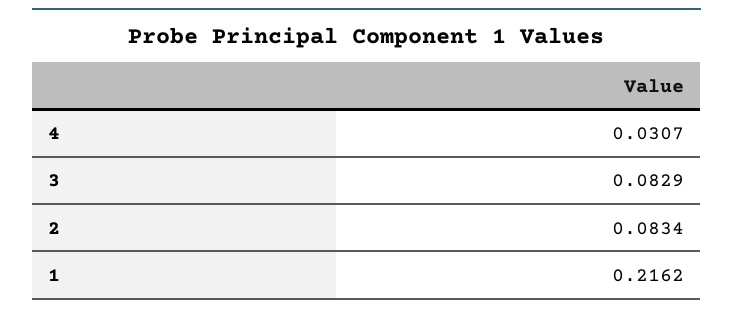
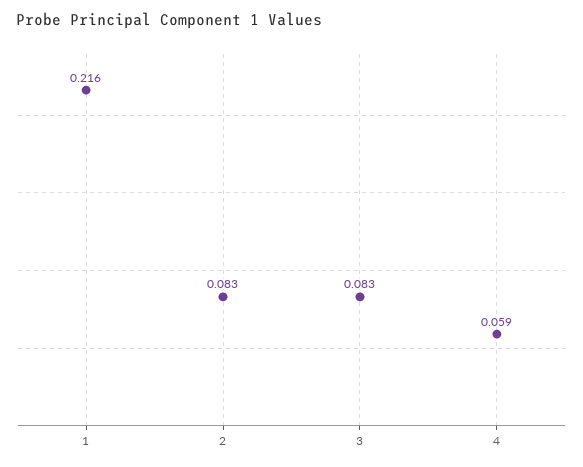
4: 0.0307 -> 0.059

